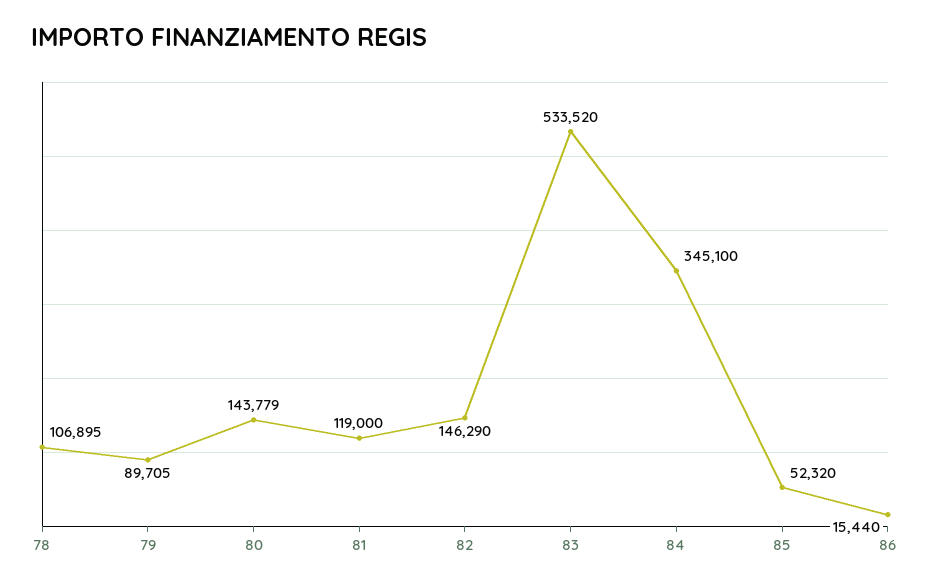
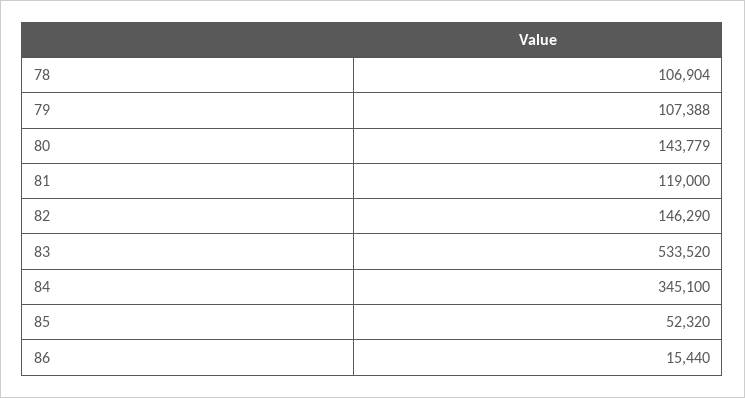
78: 106895 -> 106904
79: 89705 -> 107388

